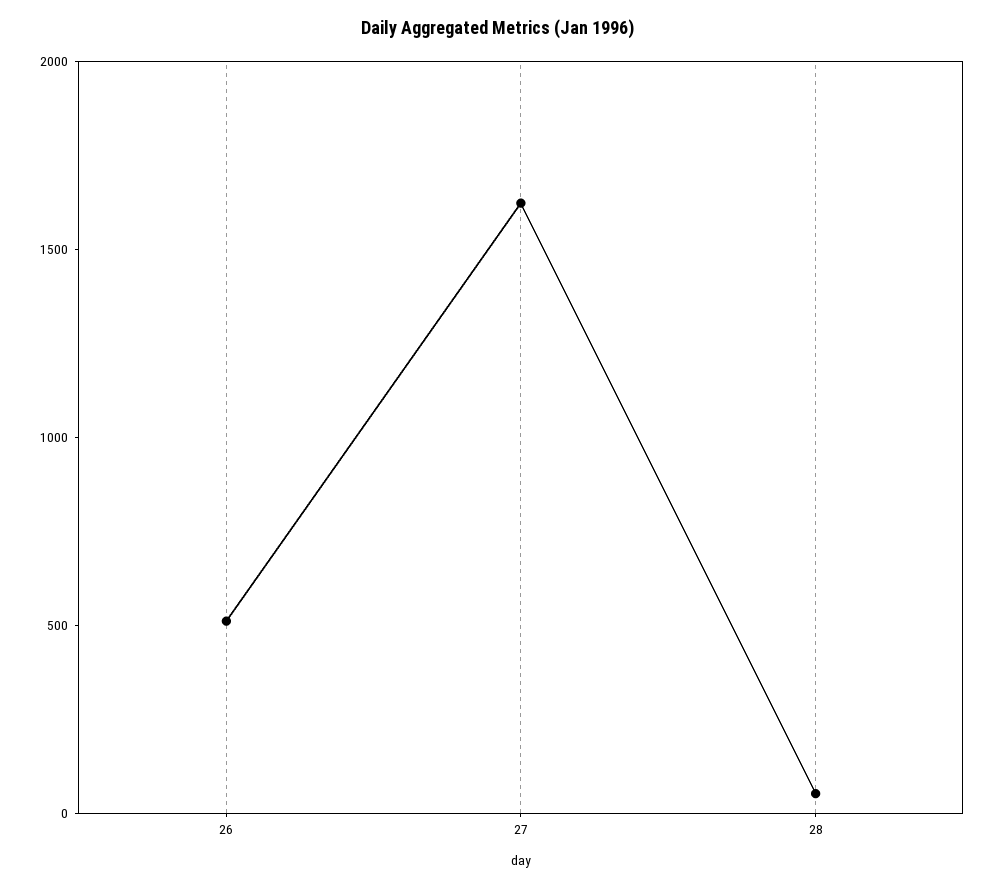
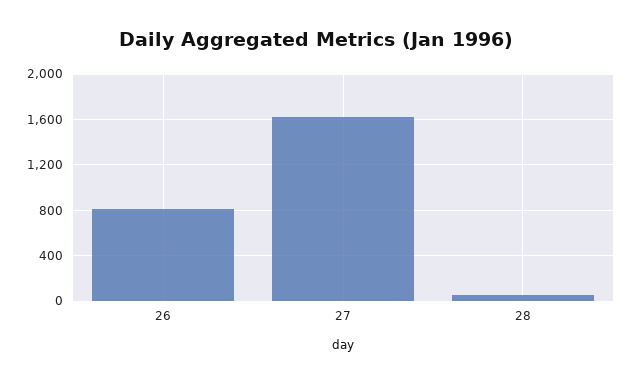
26: 500 -> 800

